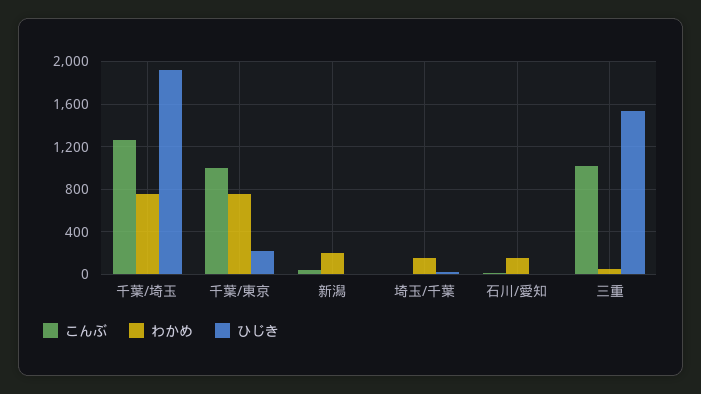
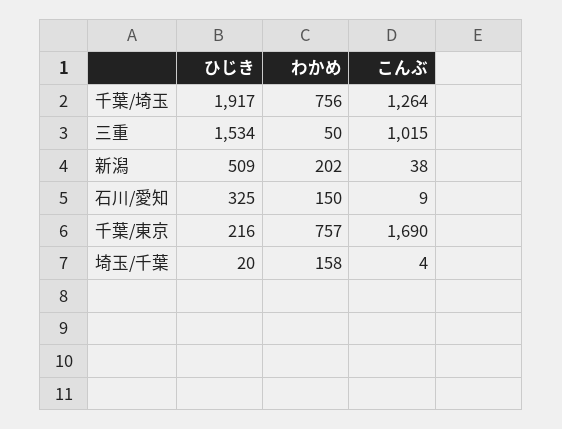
こんぶ, 千葉/東京: 1000 -> 1690
ひじき, 新潟: 0 -> 509
ひじき, 石川/愛知: 0 -> 325

